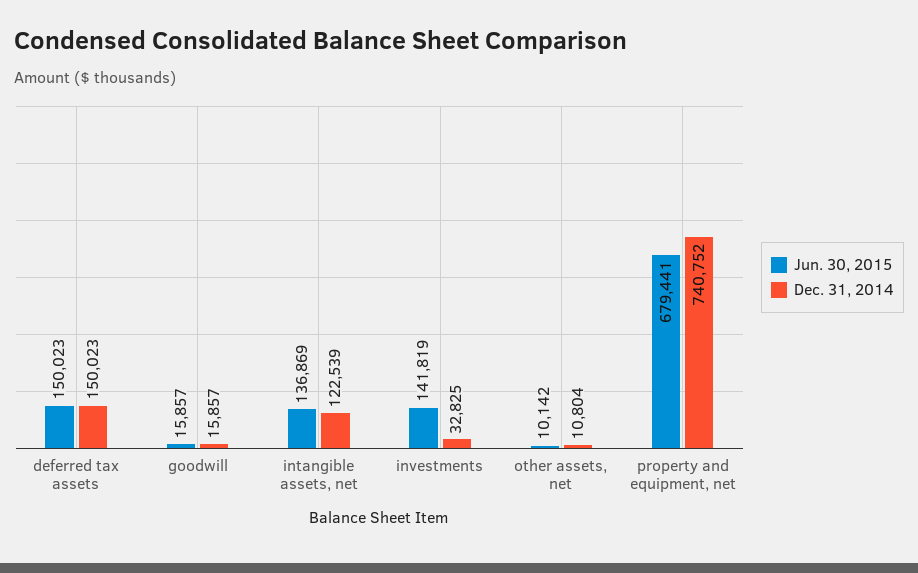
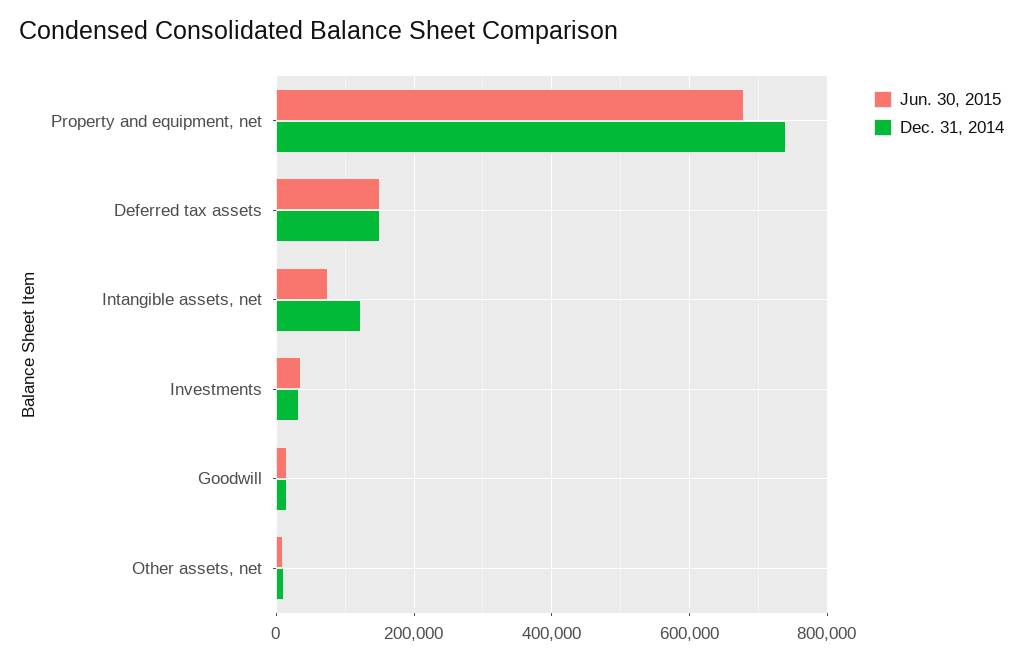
Jun. 30, 2015, intangible assets, net: 136869 -> 80000
Jun. 30, 2015, investments: 141819 -> 40000

